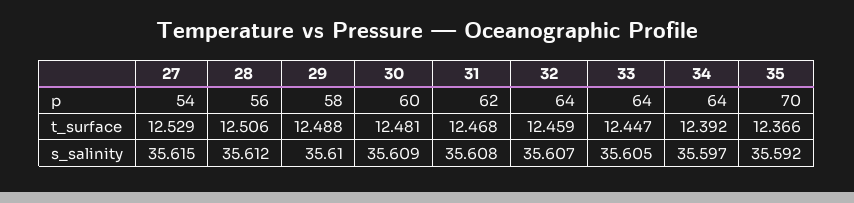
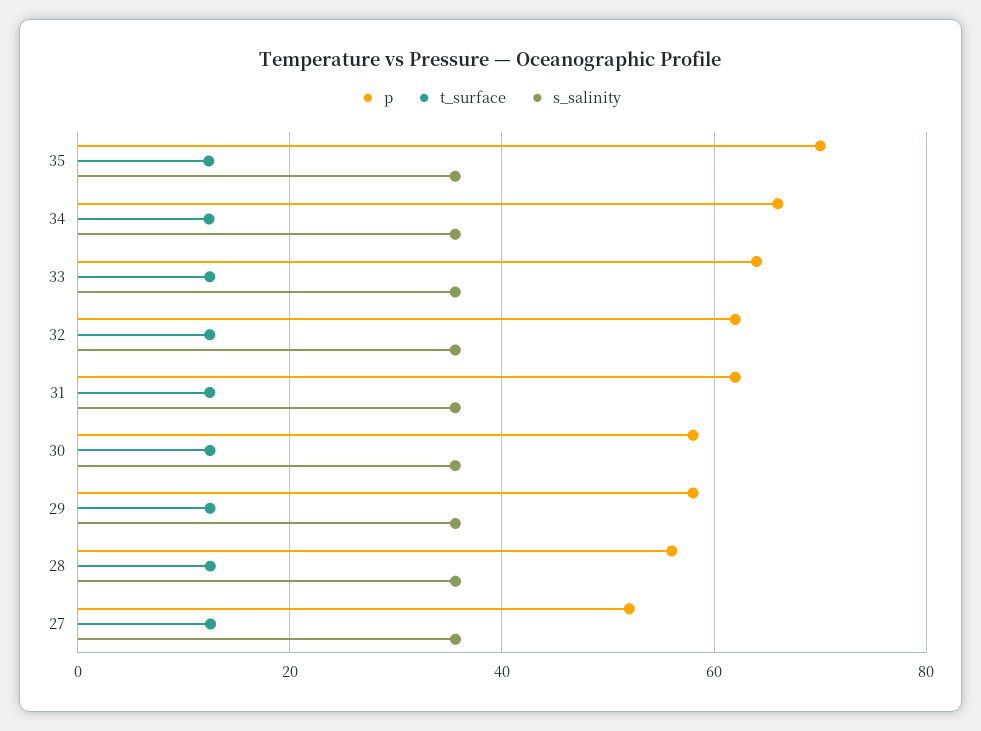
p, 27: 54 -> 52
p, 30: 60 -> 58
p, 32: 64 -> 62
p, 34: 64 -> 66

